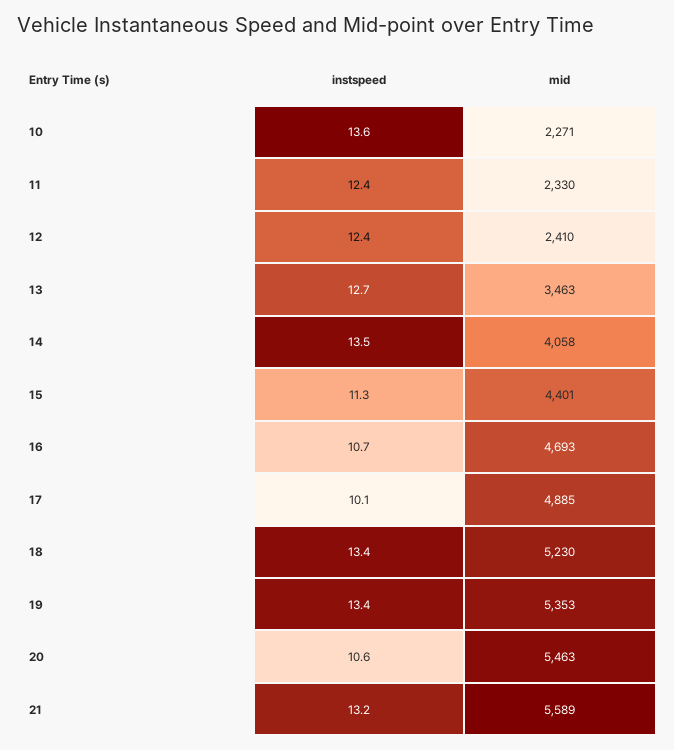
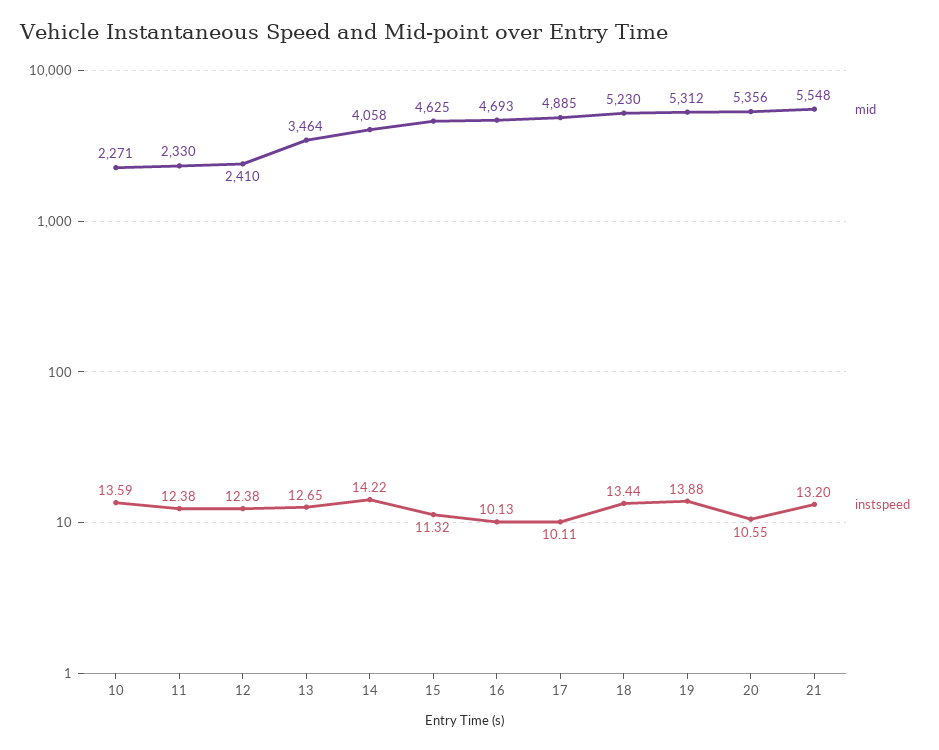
mid, 13: 3463 -> 3464
instspeed, 14: 13.5 -> 14.22
mid, 15: 4401 -> 4625
instspeed, 16: 10.7 -> 10.13
instspeed, 19: 13.4 -> 13.88
mid, 19: 5353 -> 5312
mid, 20: 5463 -> 5356
mid, 21: 5589 -> 5548

